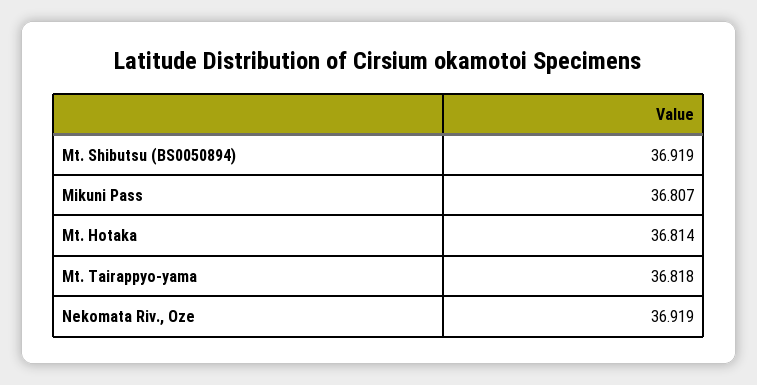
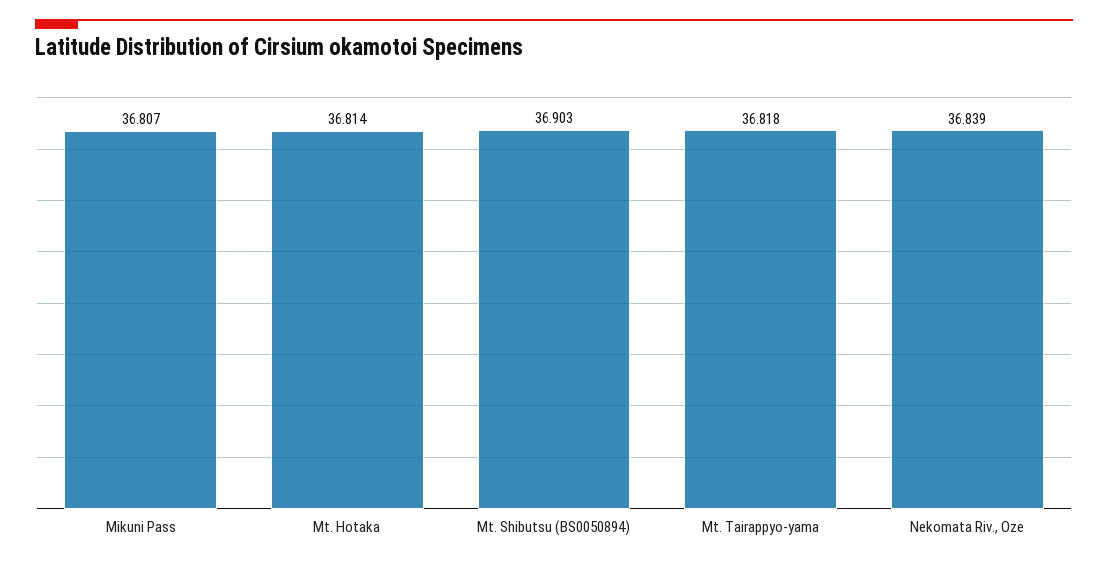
Mt. Shibutsu (BS0050894): 36.919 -> 36.903
Nekomata Riv., Oze: 36.919 -> 36.839

